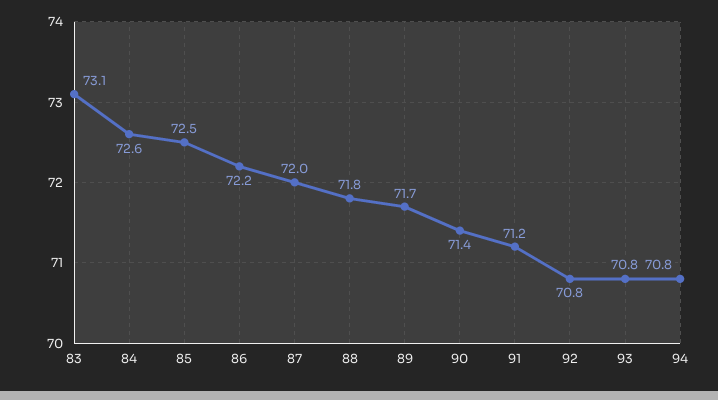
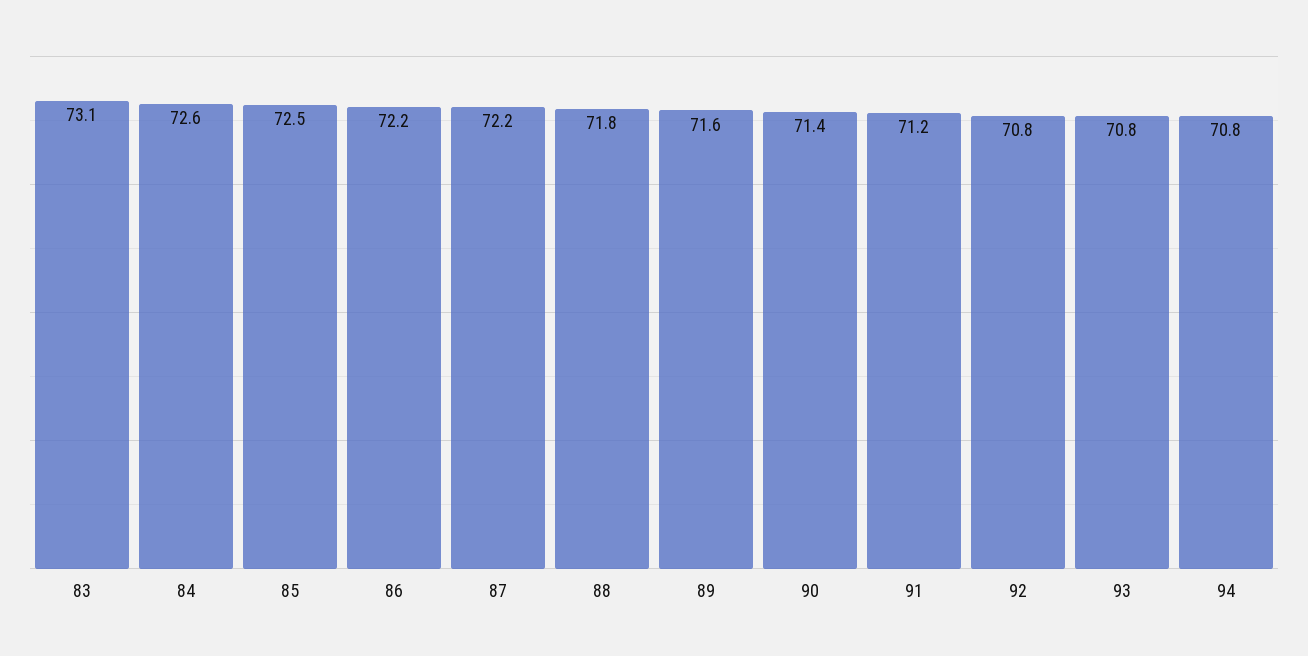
87: 72 -> 72.2
89: 71.7 -> 71.6

